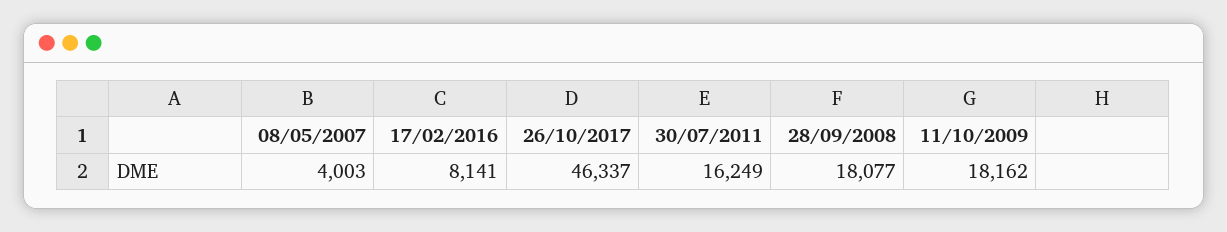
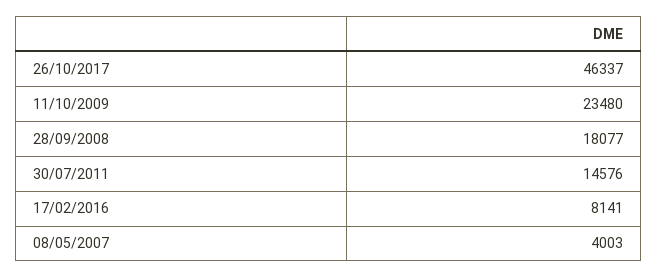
30/07/2011: 16249 -> 14576
11/10/2009: 18162 -> 23480

